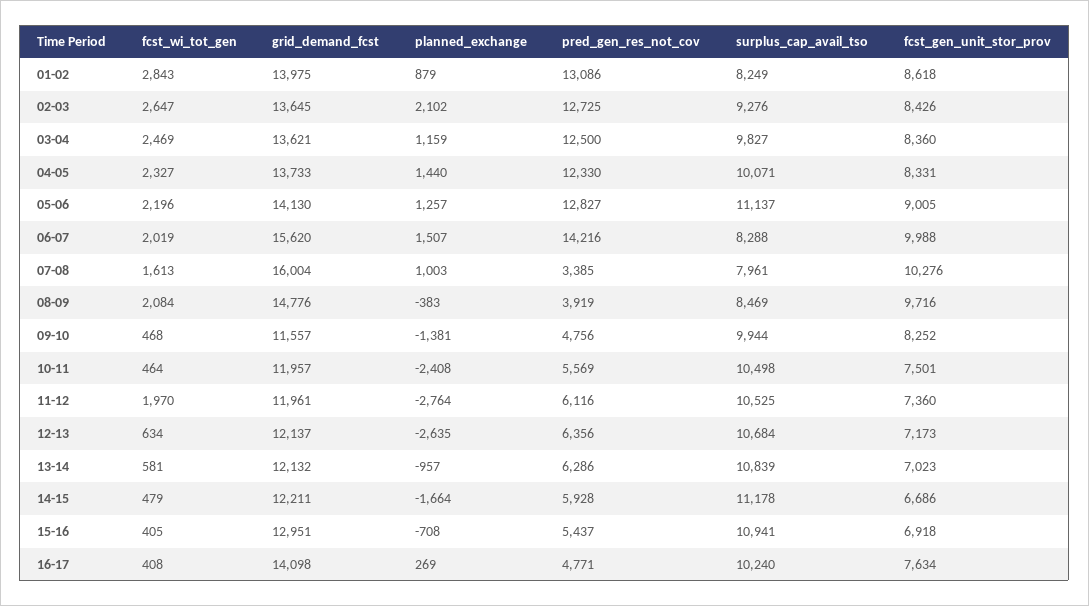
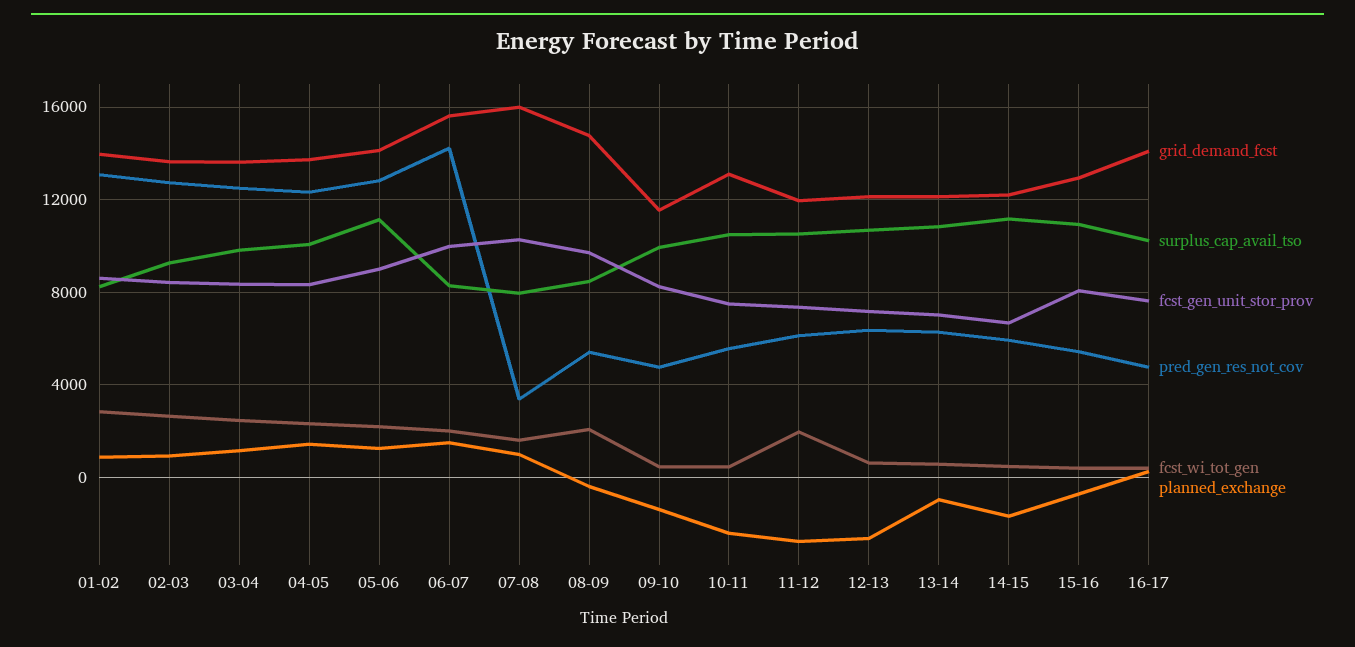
planned_exchange, 02-03: 2102 -> 1000
pred_gen_res_not_cov, 08-09: 3919 -> 5500
grid_demand_fcst, 10-11: 11957 -> 13000
fcst_gen_unit_stor_prov, 15-16: 6918 -> 8000

